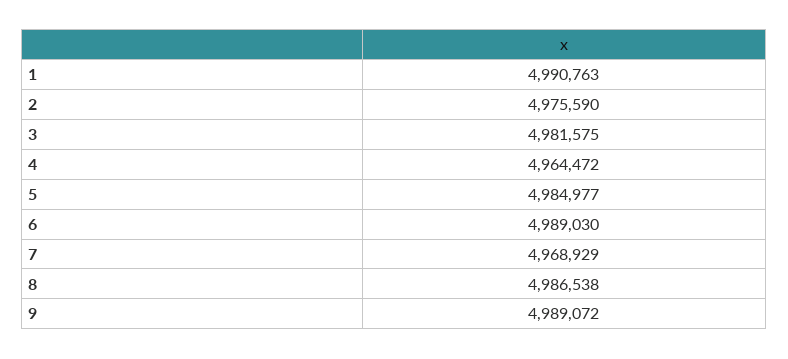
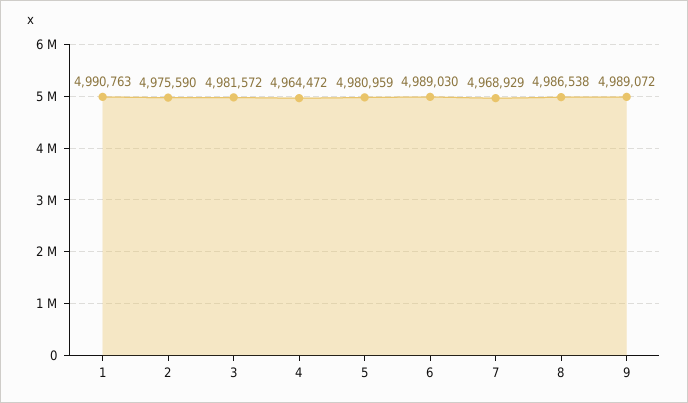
3: 4981575 -> 4981572
5: 4984977 -> 4980959

